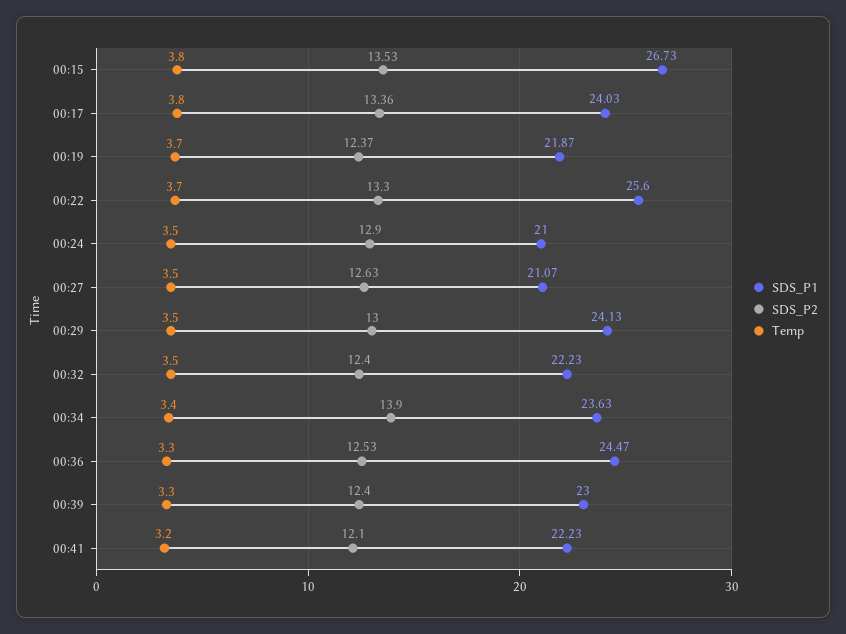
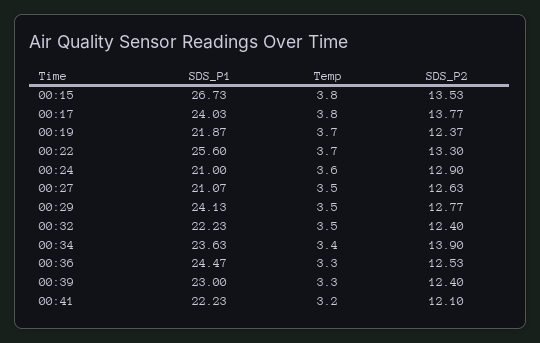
SDS_P2, 00:17: 13.36 -> 13.77
Temp, 00:24: 3.5 -> 3.6
SDS_P2, 00:29: 13 -> 12.77

